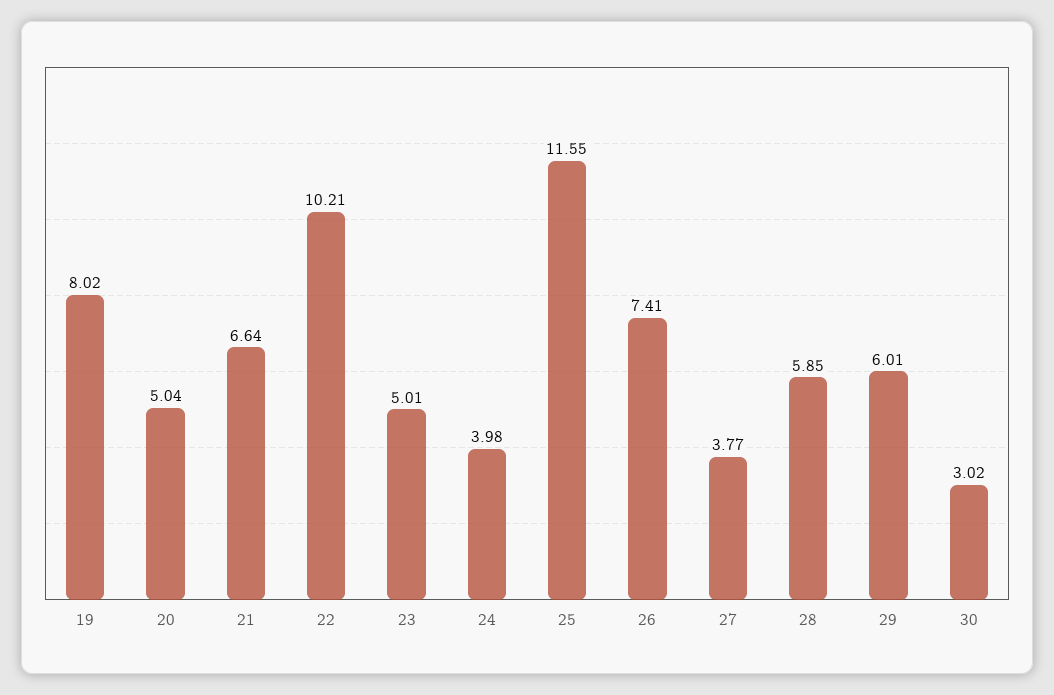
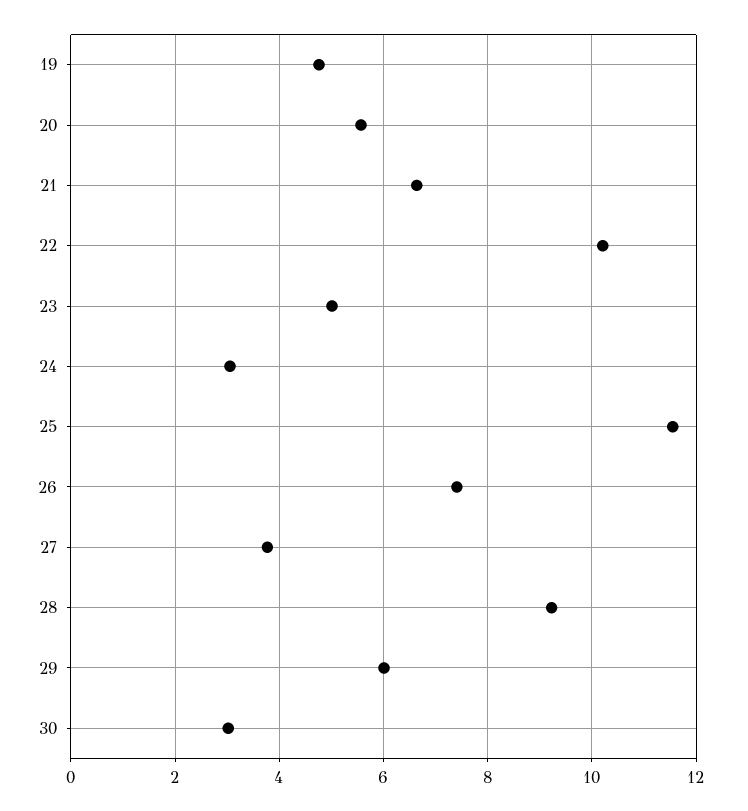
19: 8.02 -> 4.8
20: 5.04 -> 5.6
24: 3.98 -> 3
28: 5.85 -> 9.2

